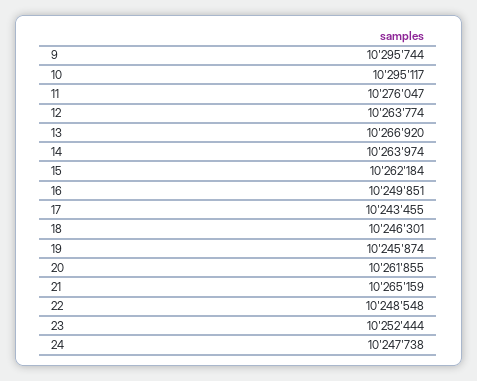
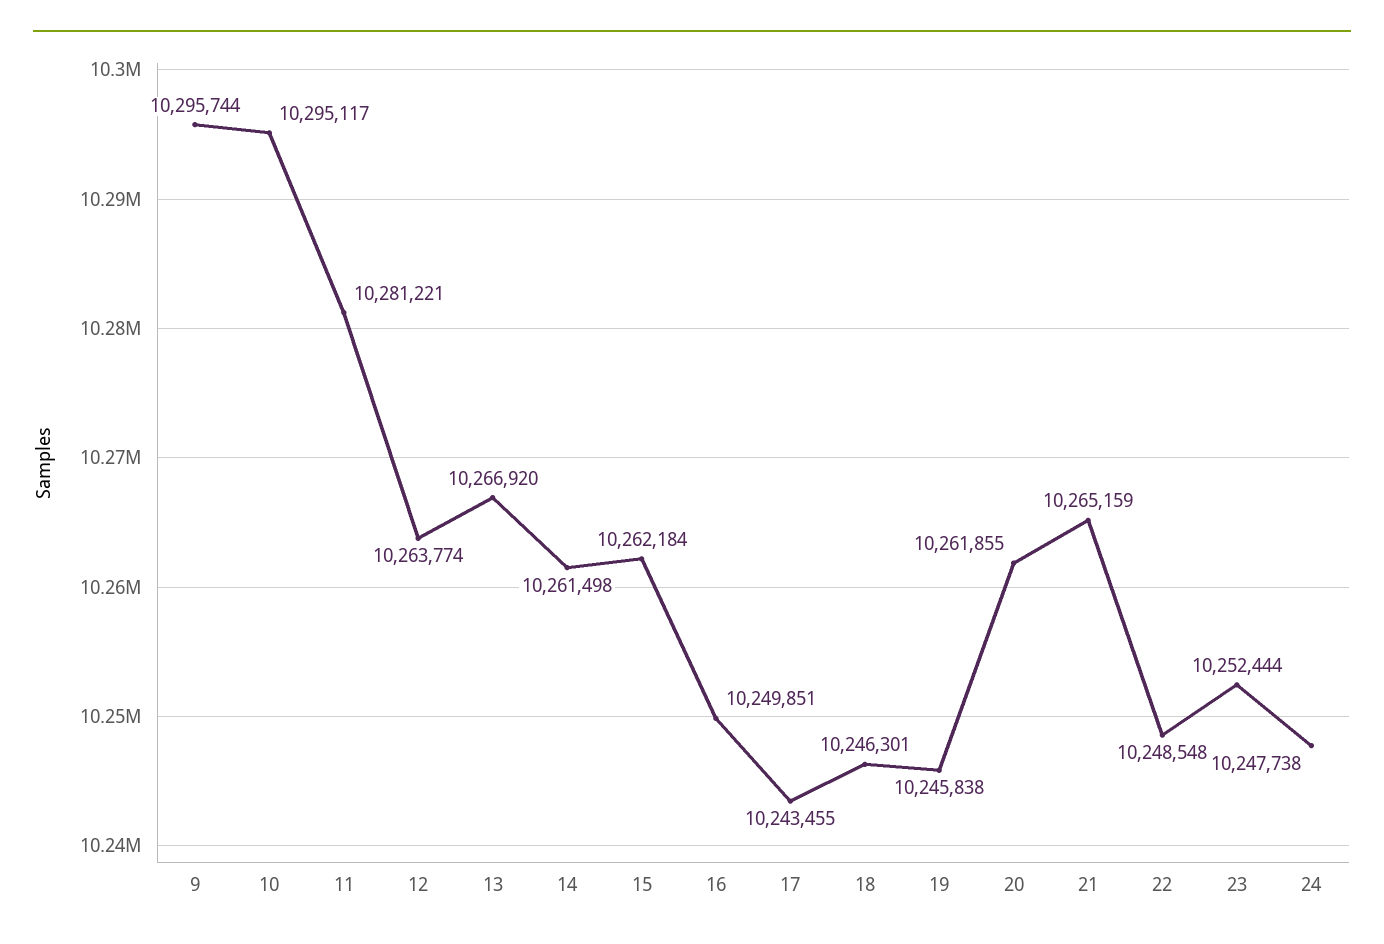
11: 10276047 -> 10281221
14: 10263974 -> 10261498
19: 10245874 -> 10245838

